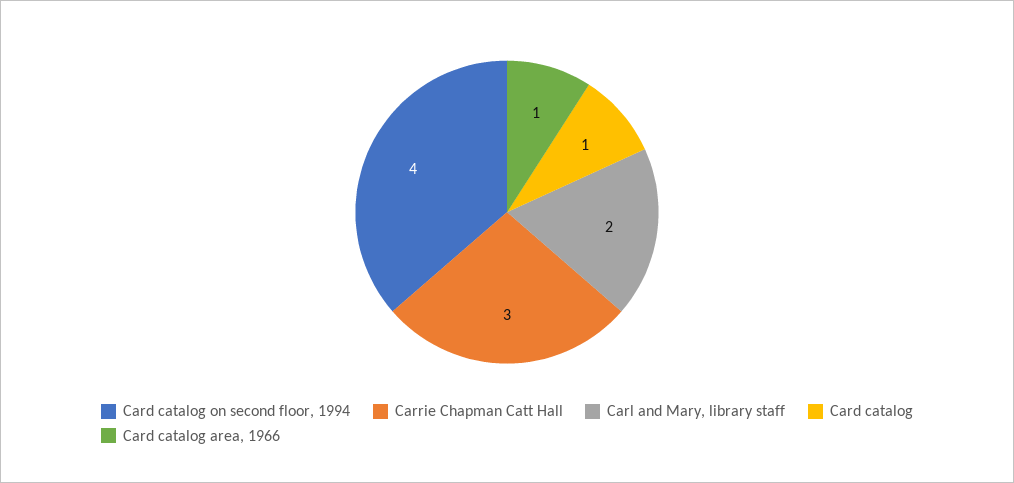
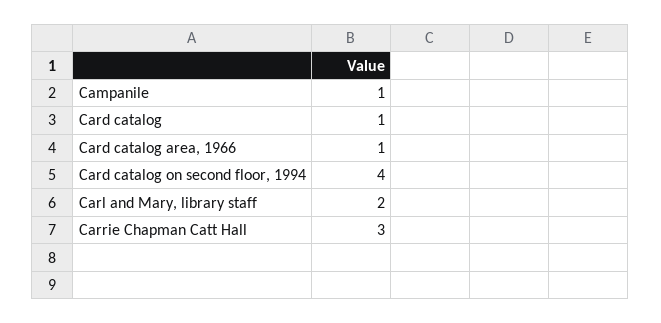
Campanile: none -> 1

